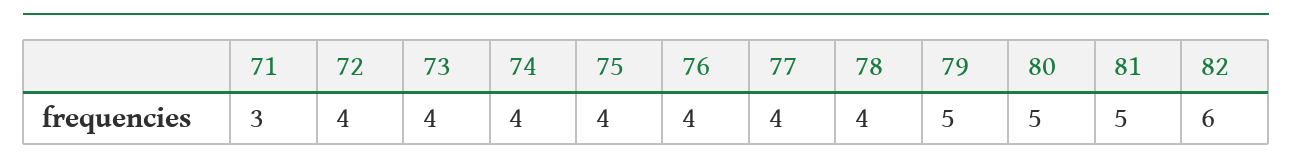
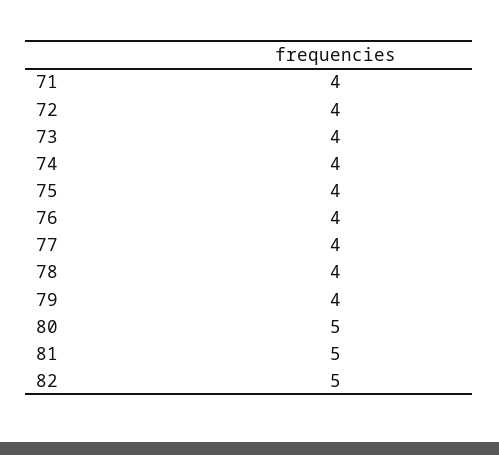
71: 3 -> 4
79: 5 -> 4
82: 6 -> 5

